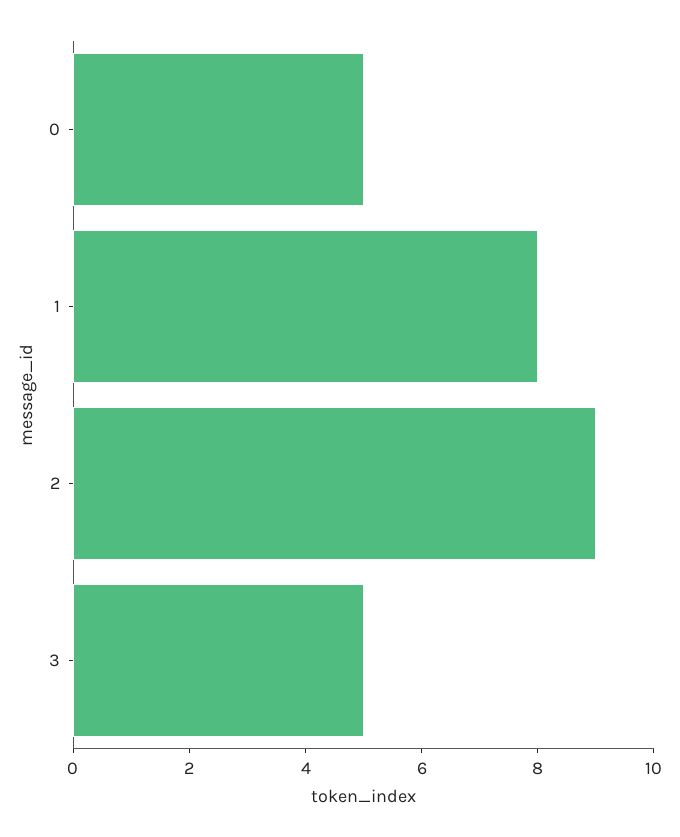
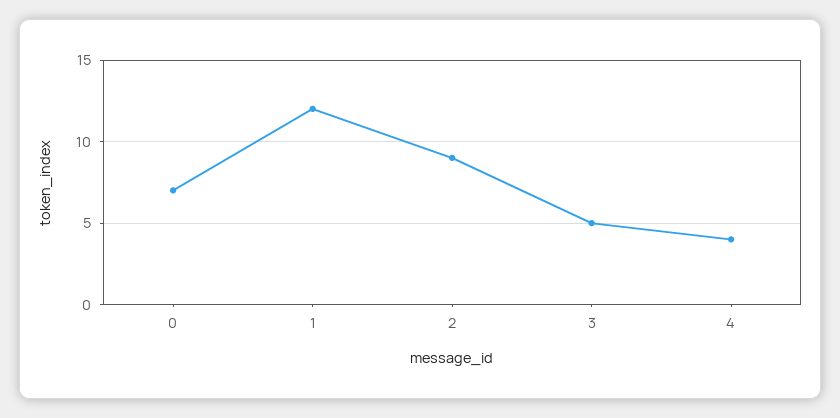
0: 5 -> 7
1: 8 -> 12
4: none -> 4

